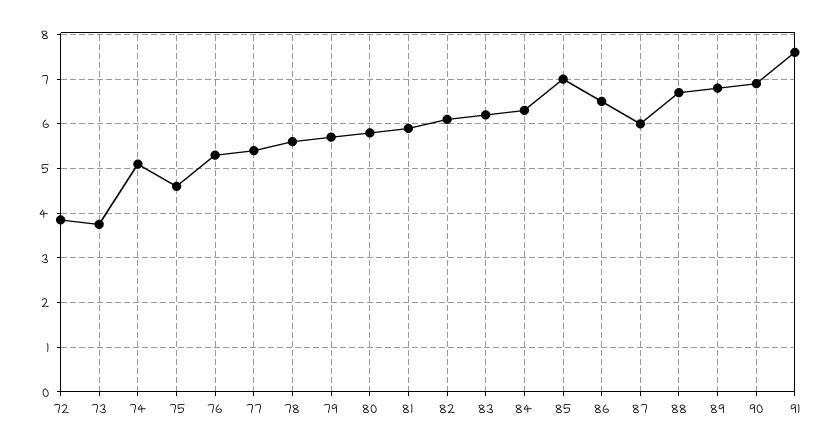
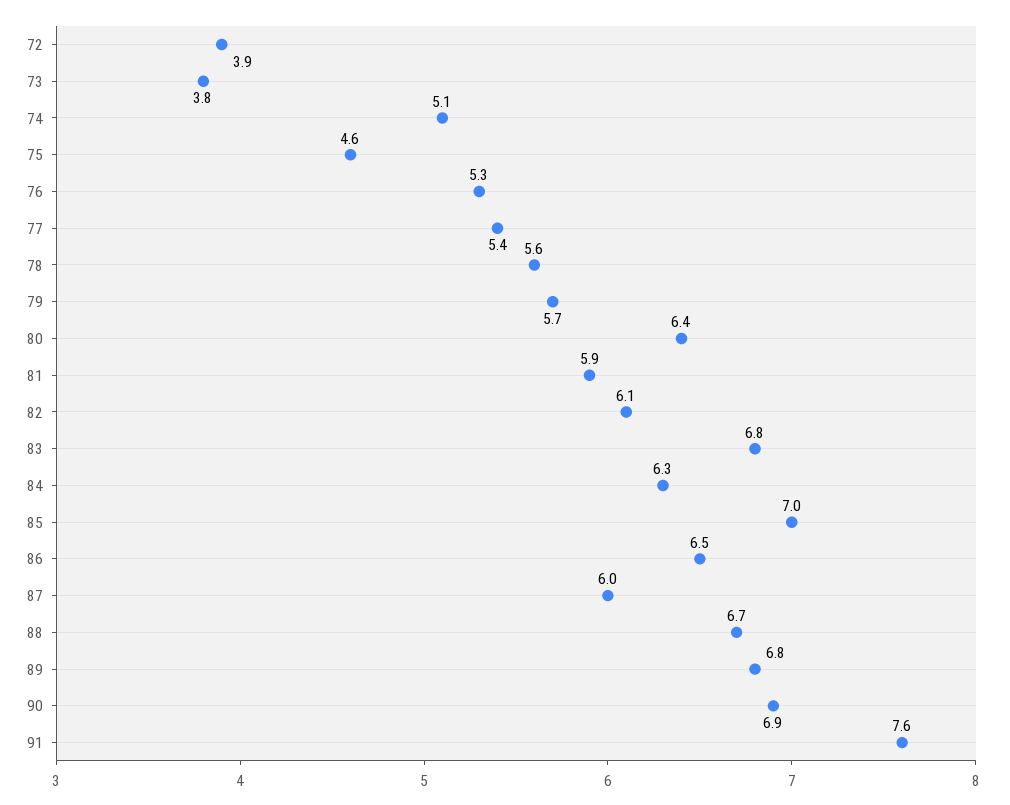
80: 5.8 -> 6.4
83: 6.2 -> 6.8

